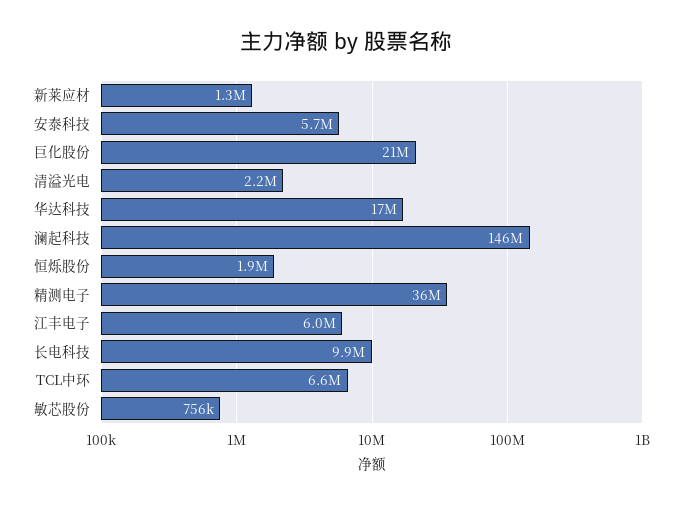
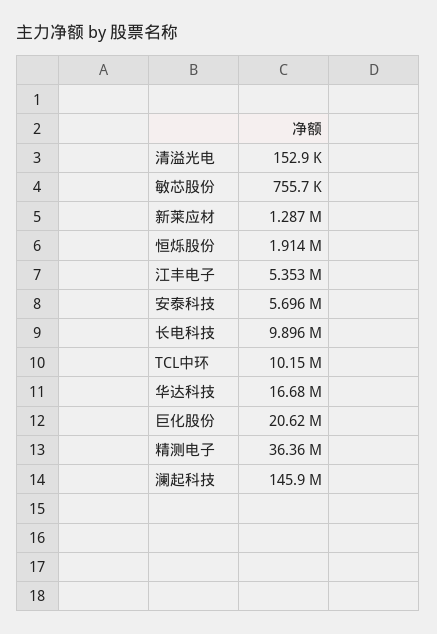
清溢光电: 2200000 -> 152900
江丰电子: 6000000 -> 5353000
TCL中环: 6600000 -> 10150000

